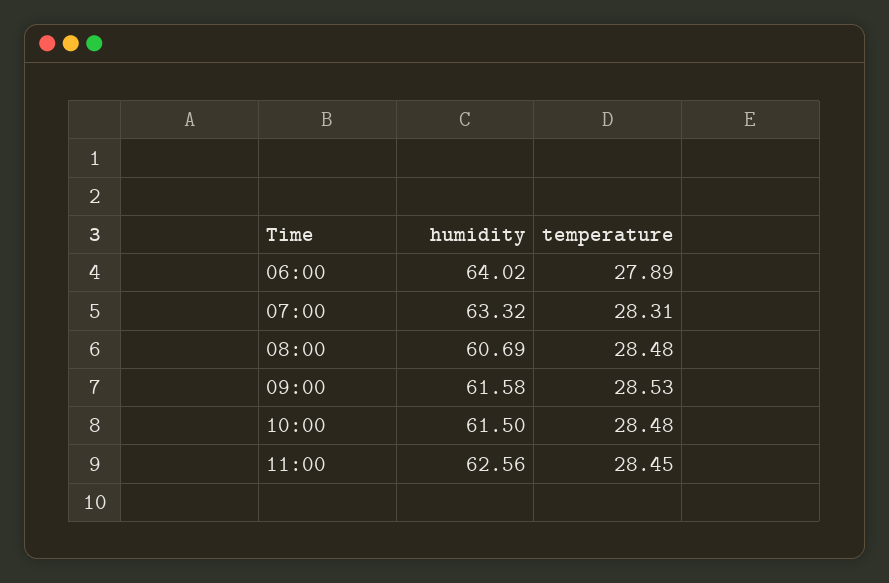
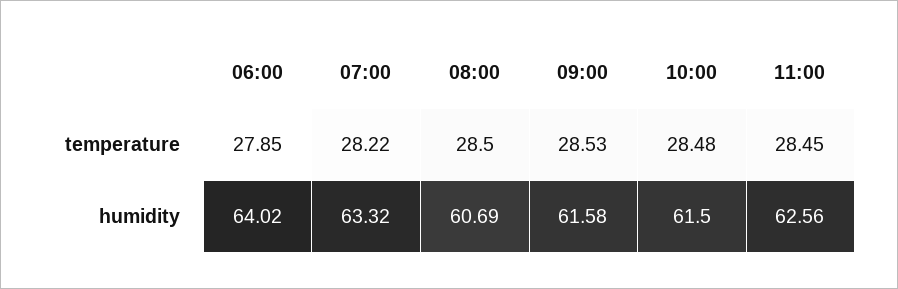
temperature, 06:00: 27.89 -> 27.85
temperature, 07:00: 28.31 -> 28.22
temperature, 08:00: 28.48 -> 28.5

